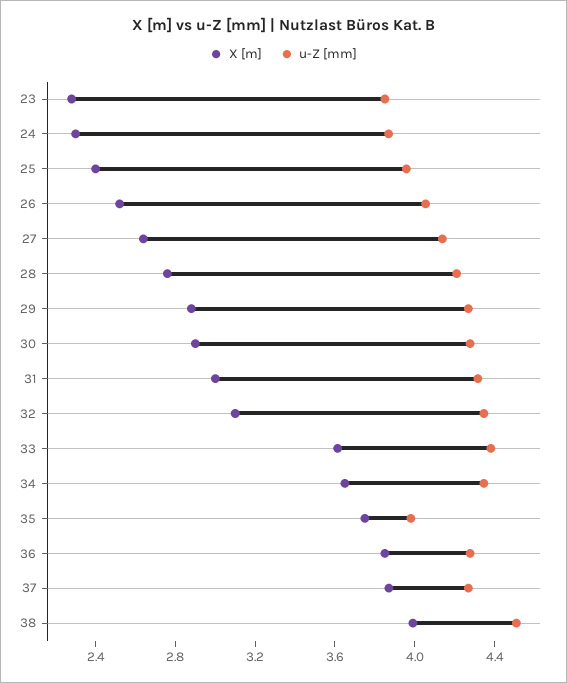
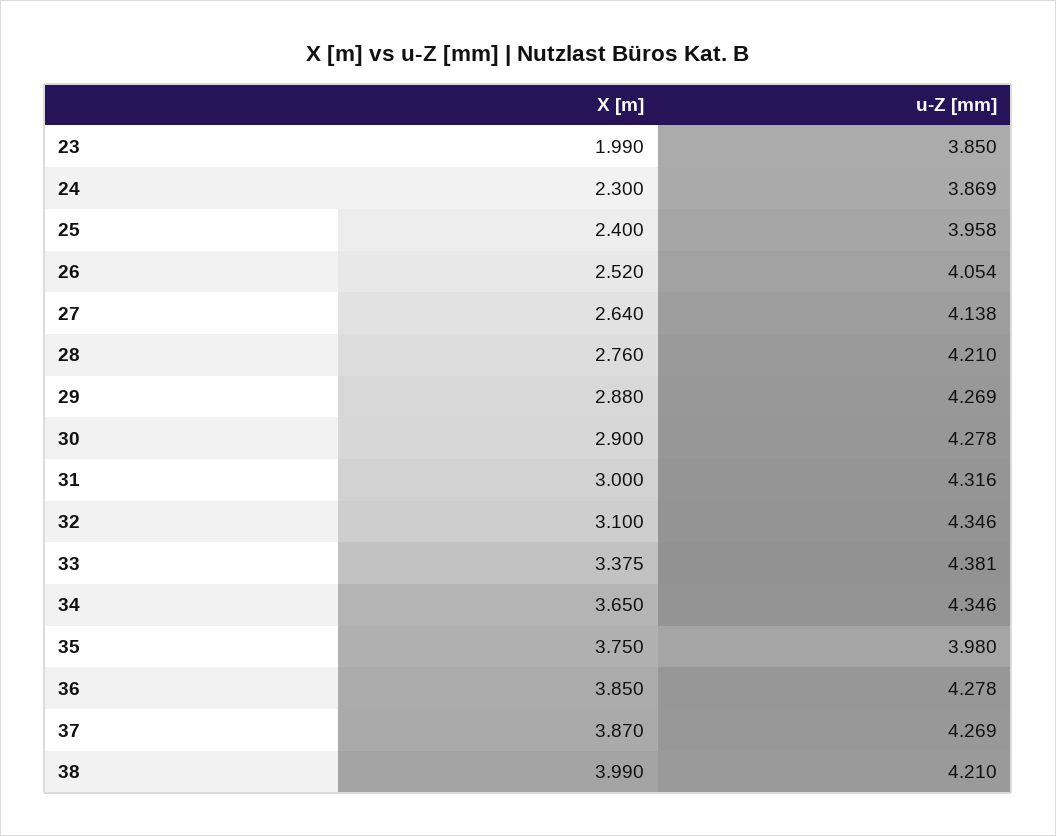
X [m], 23: 2.3 -> 1.99
X [m], 33: 3.6 -> 3.375
u-Z [mm], 38: 4.5 -> 4.21

